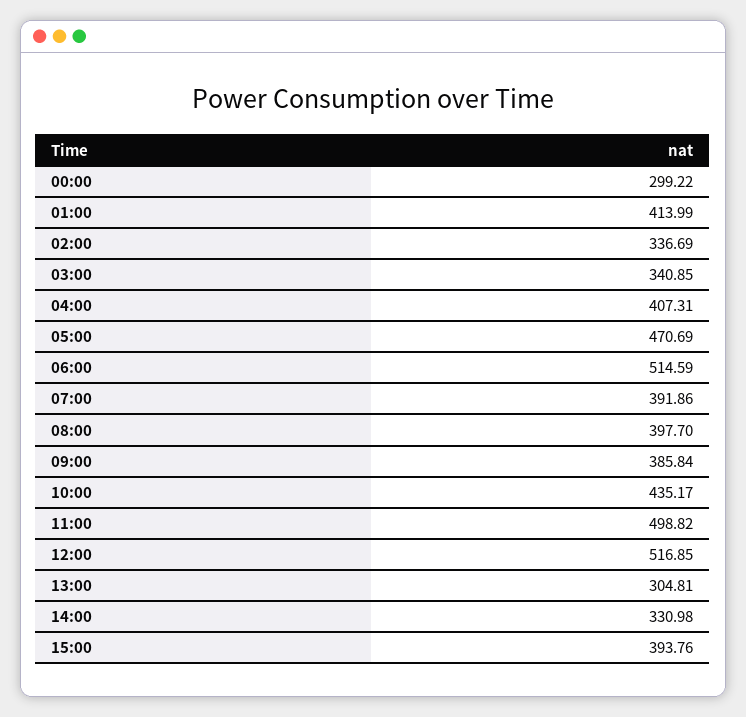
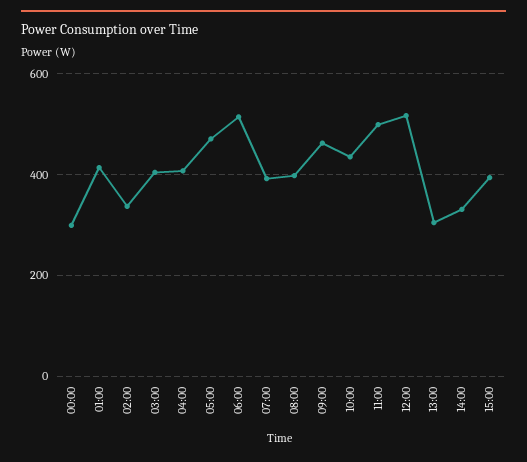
03:00: 340.85 -> 400
09:00: 385.84 -> 460

